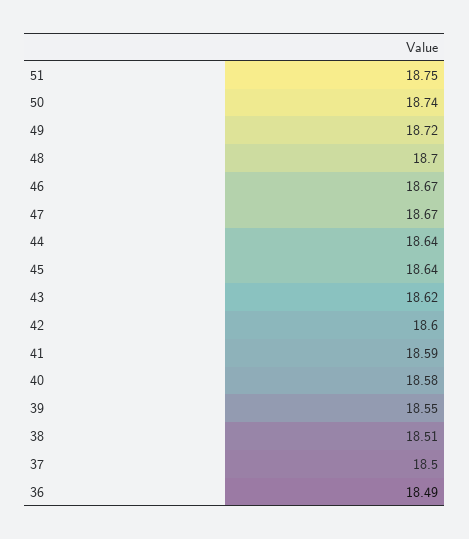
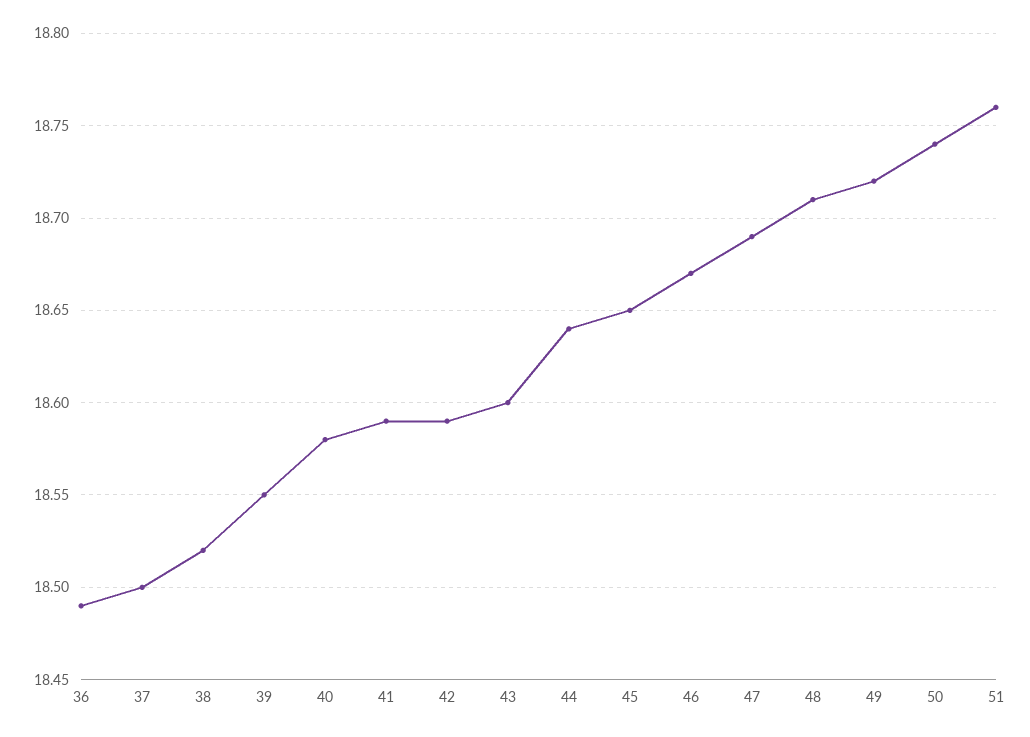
51: 18.75 -> 18.76
48: 18.7 -> 18.71
47: 18.67 -> 18.69
45: 18.64 -> 18.65
43: 18.62 -> 18.6
42: 18.6 -> 18.59
38: 18.51 -> 18.52

